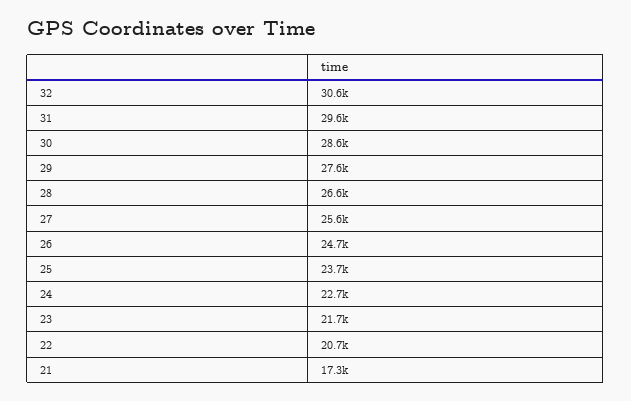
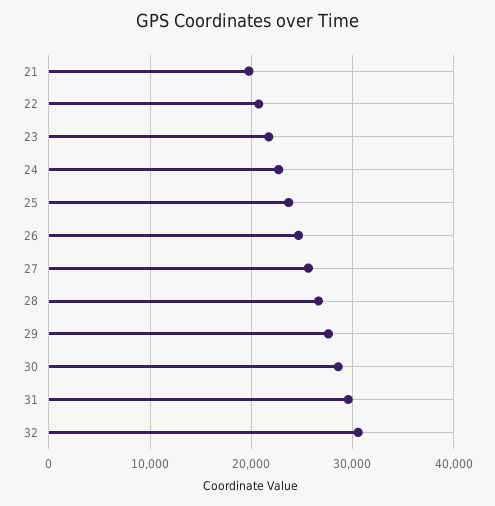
21: 17300 -> 20000

